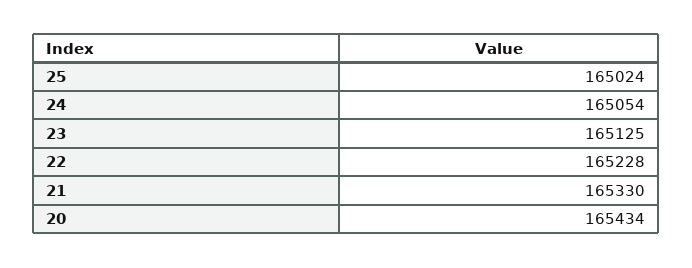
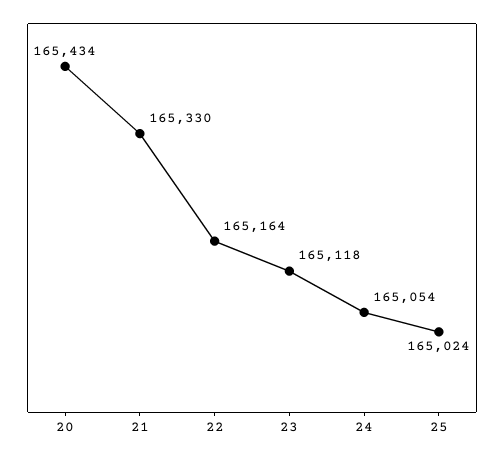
23: 165125 -> 165118
22: 165228 -> 165164

